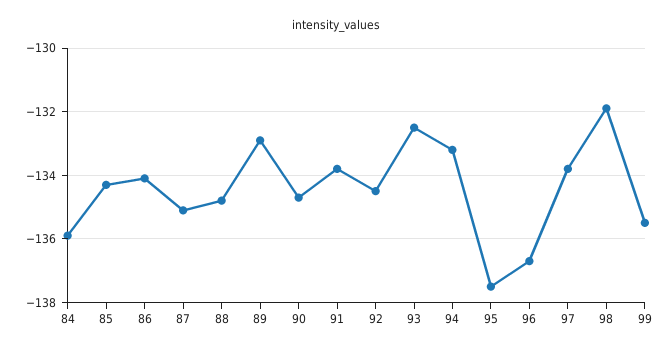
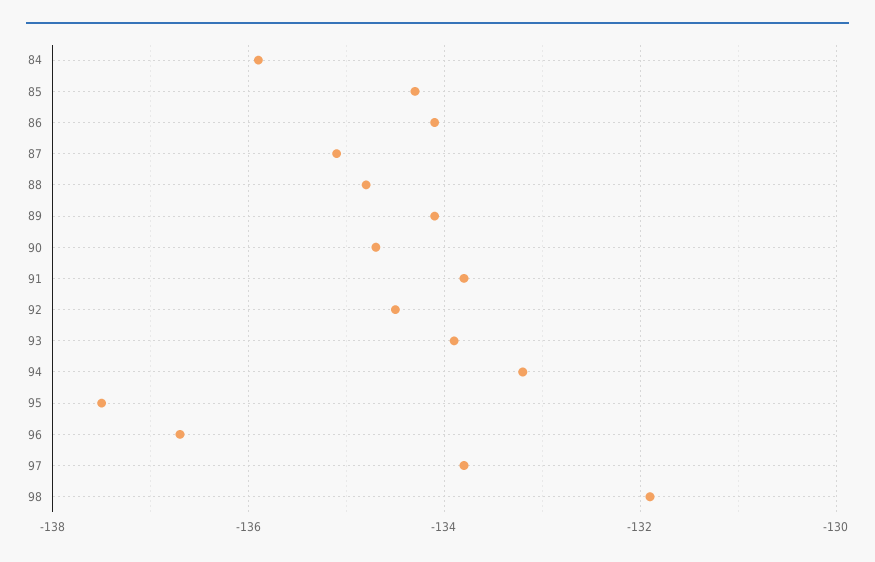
89: -133 -> -134
93: -132.5 -> -134
99: -135.5 -> none

